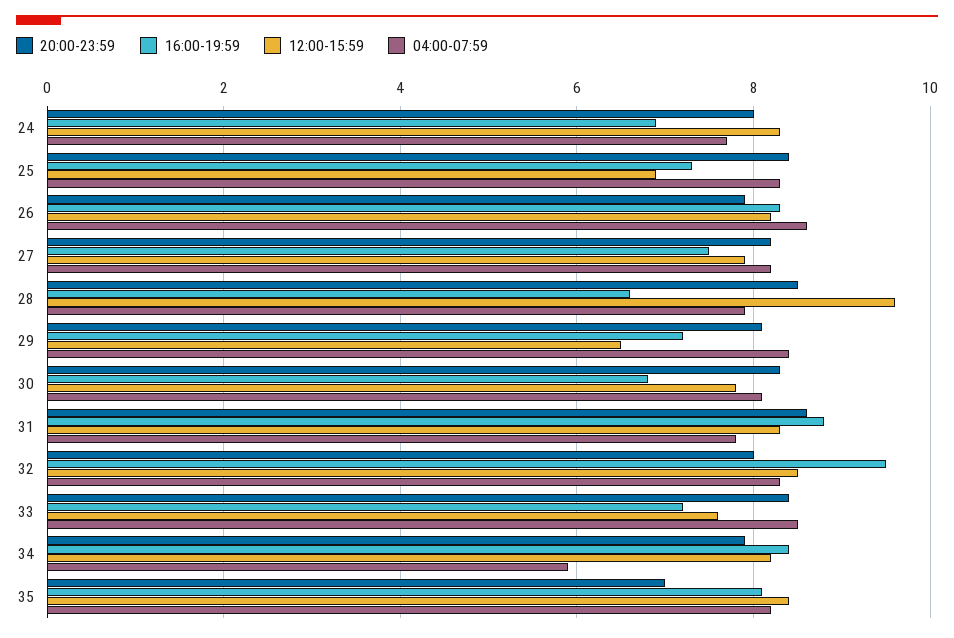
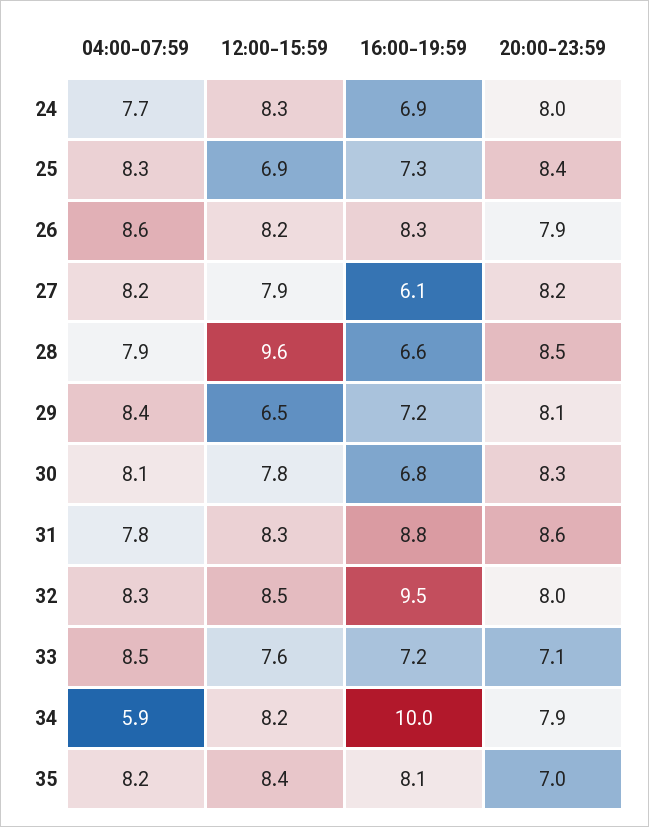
16:00-19:59, 27: 7.5 -> 6.1
20:00-23:59, 33: 8.5 -> 7.1
16:00-19:59, 34: 8.5 -> 10

